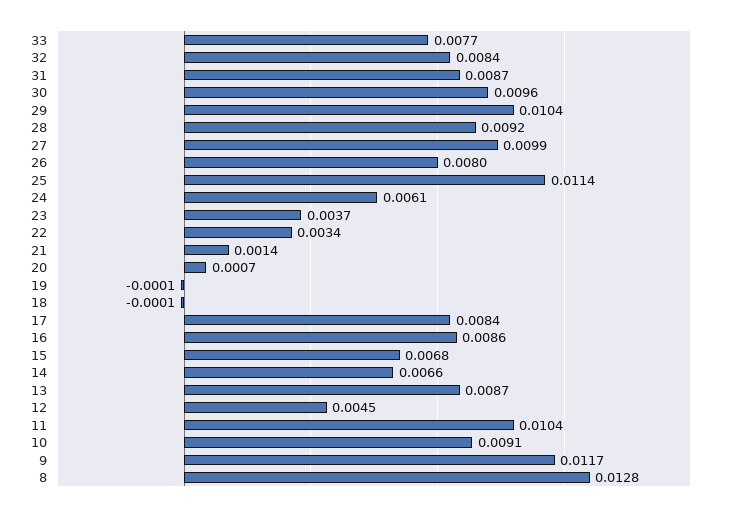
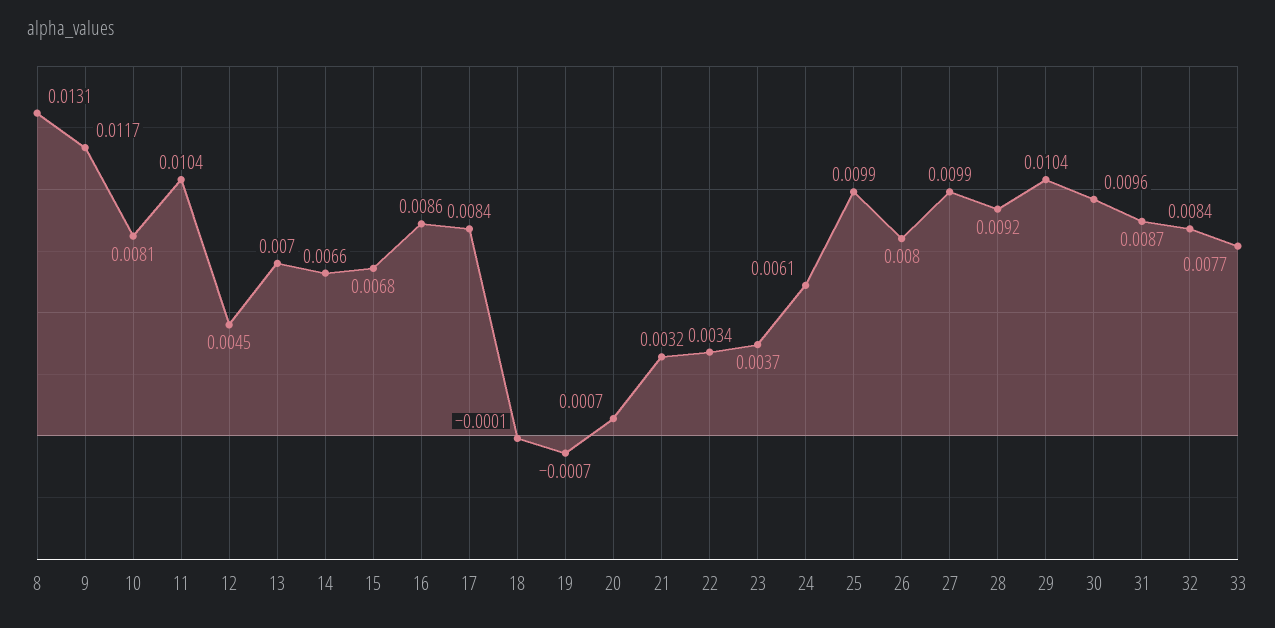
25: 0.0114 -> 0.0099
21: 0.0014 -> 0.0032
19: -0.0001 -> -0.0007
13: 0.0087 -> 0.007
10: 0.0091 -> 0.0081
8: 0.0128 -> 0.0131

